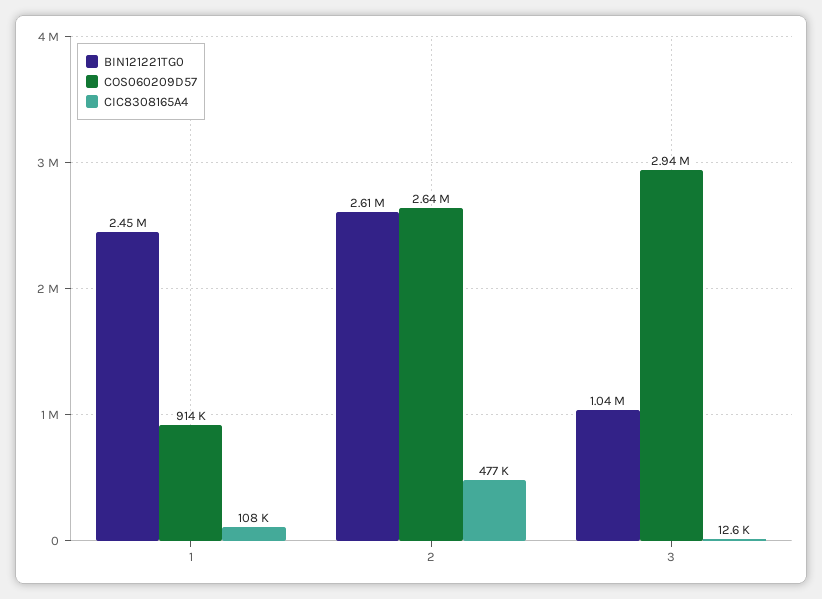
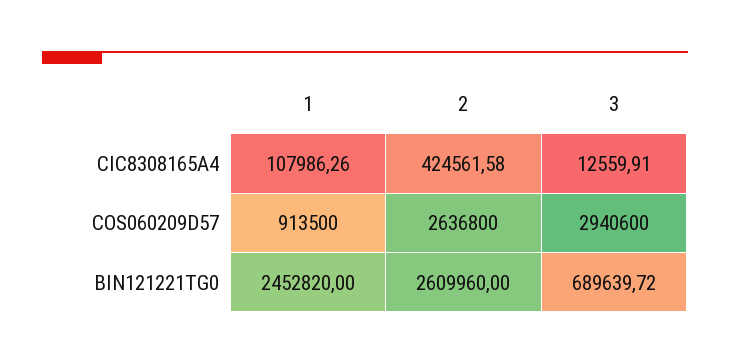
CIC8308165A4, 2: 477000 -> 424561.58
BIN121221TG0, 3: 1040000 -> 689639.72

